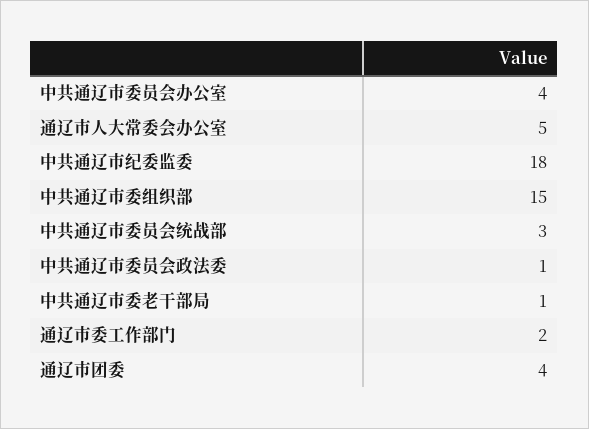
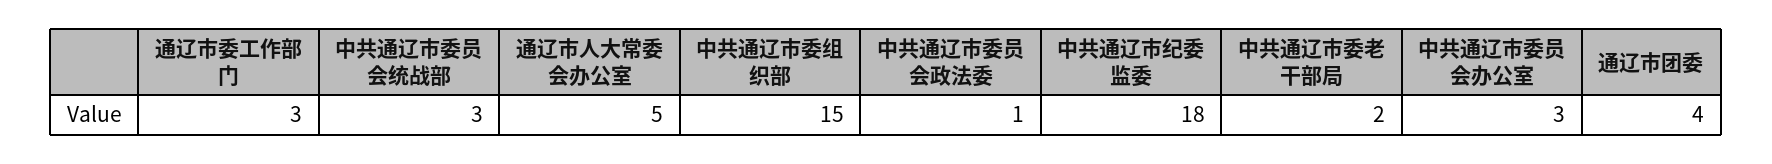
中共通辽市委员会办公室: 4 -> 3
中共通辽市委老干部局: 1 -> 2
通辽市委工作部门: 2 -> 3

